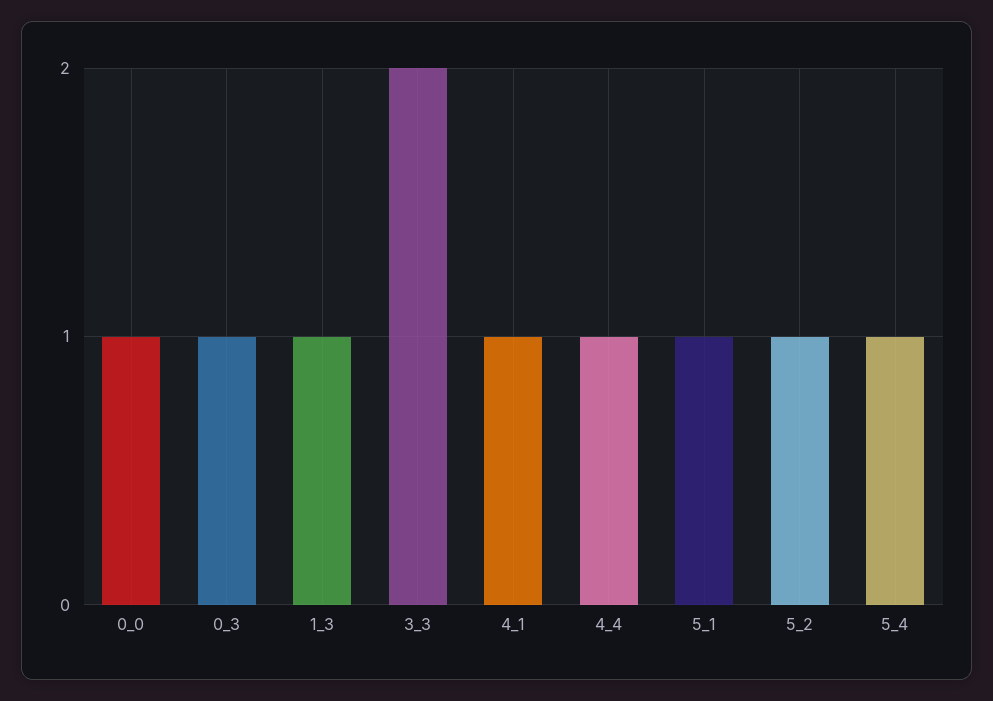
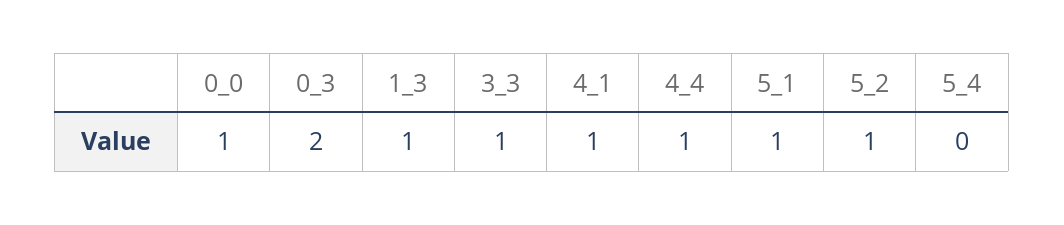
0_3: 1 -> 2
3_3: 2 -> 1
5_4: 1 -> 0

